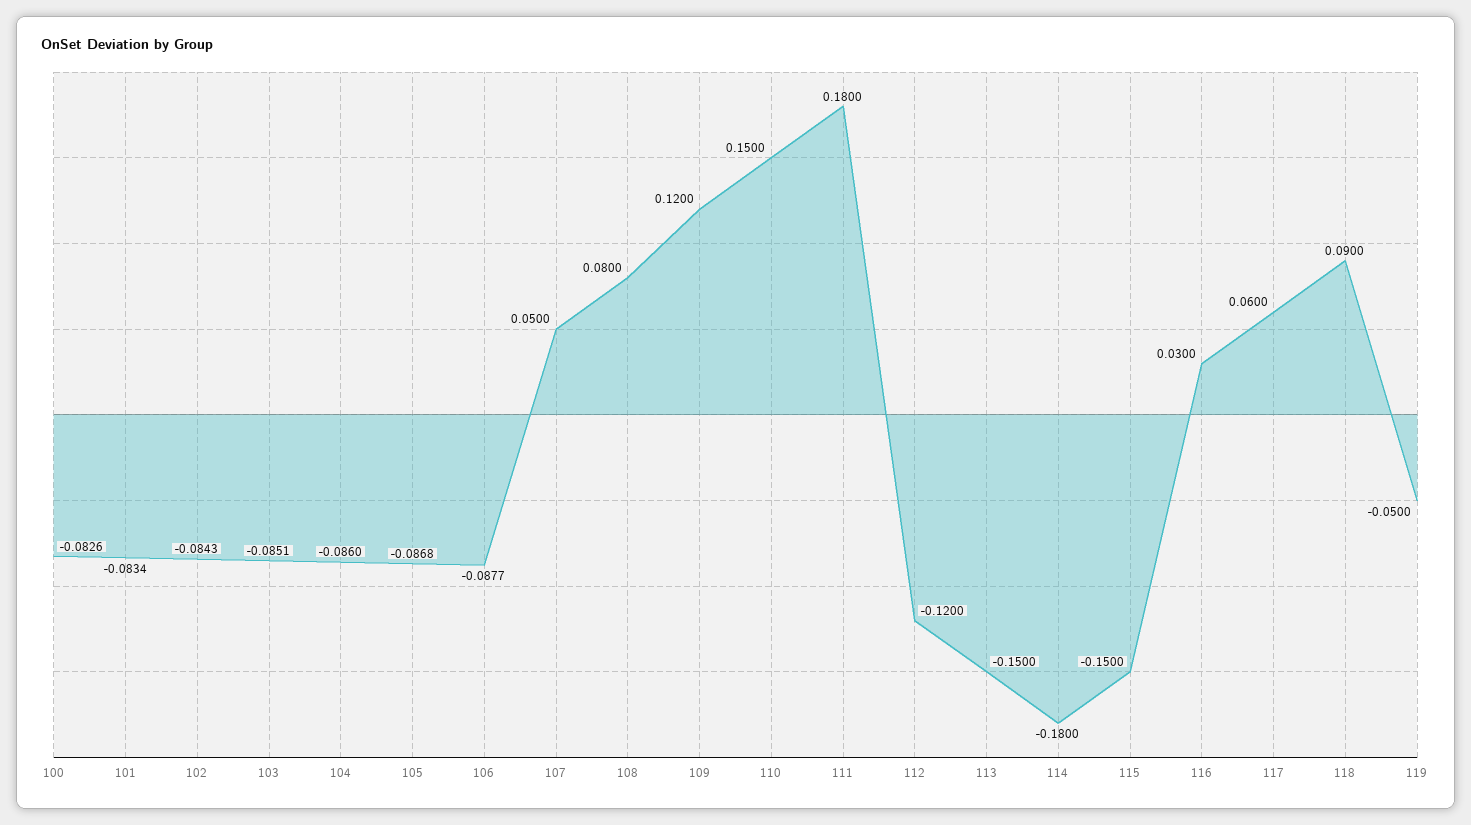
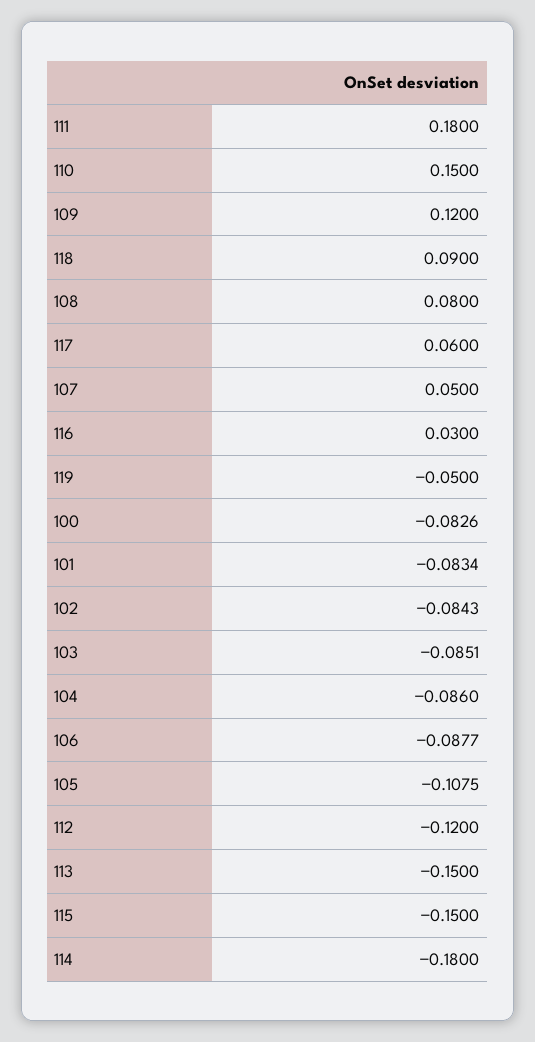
105: -0.0868 -> -0.1075

